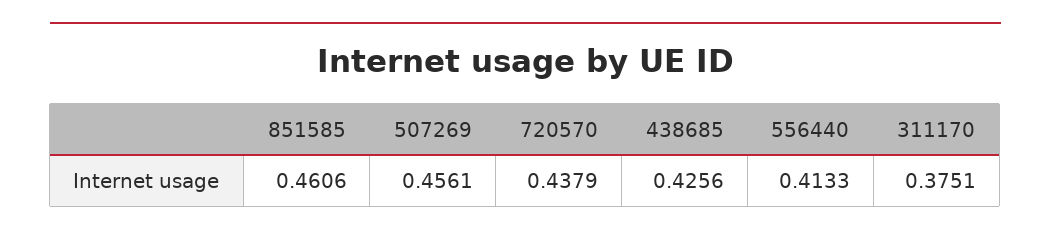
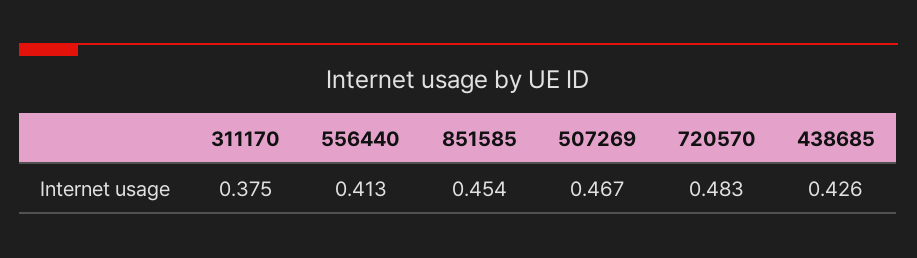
851585: 0.4606 -> 0.454
507269: 0.4561 -> 0.467
720570: 0.4379 -> 0.483

